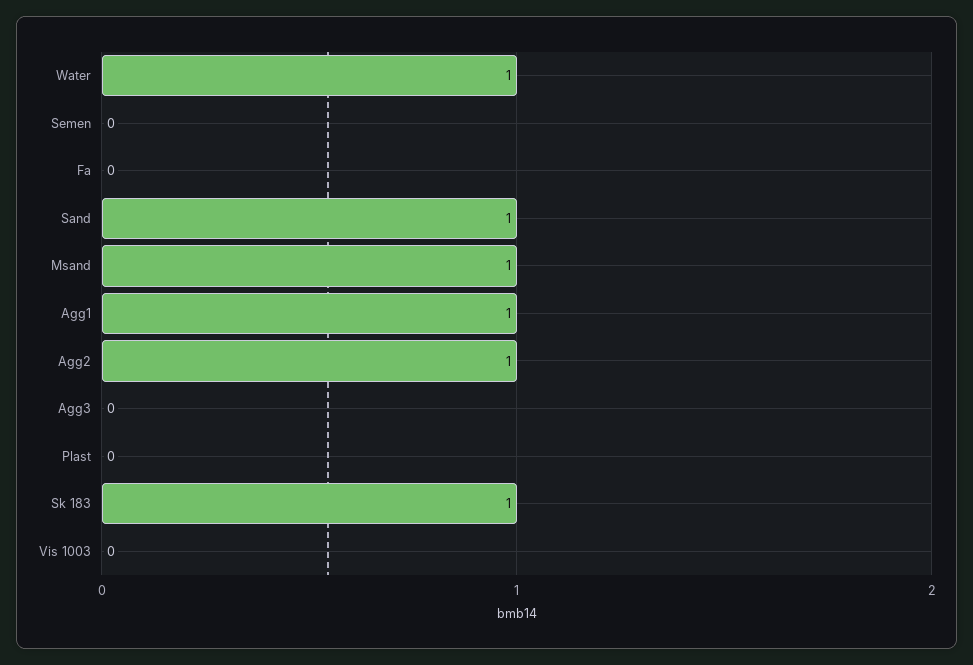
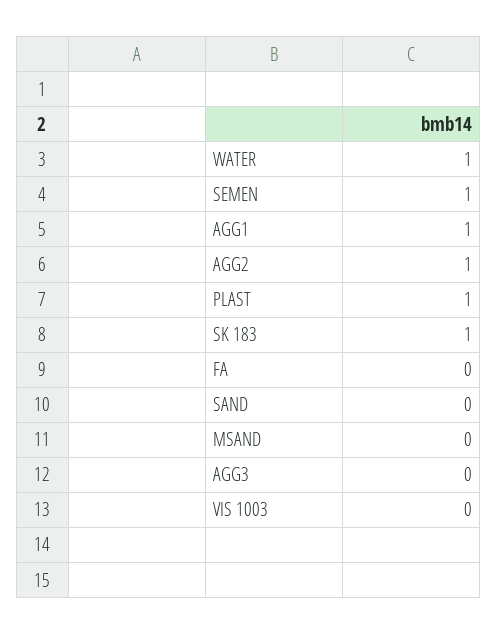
Semen: 0 -> 1
Sand: 1 -> 0
Msand: 1 -> 0
Plast: 0 -> 1

